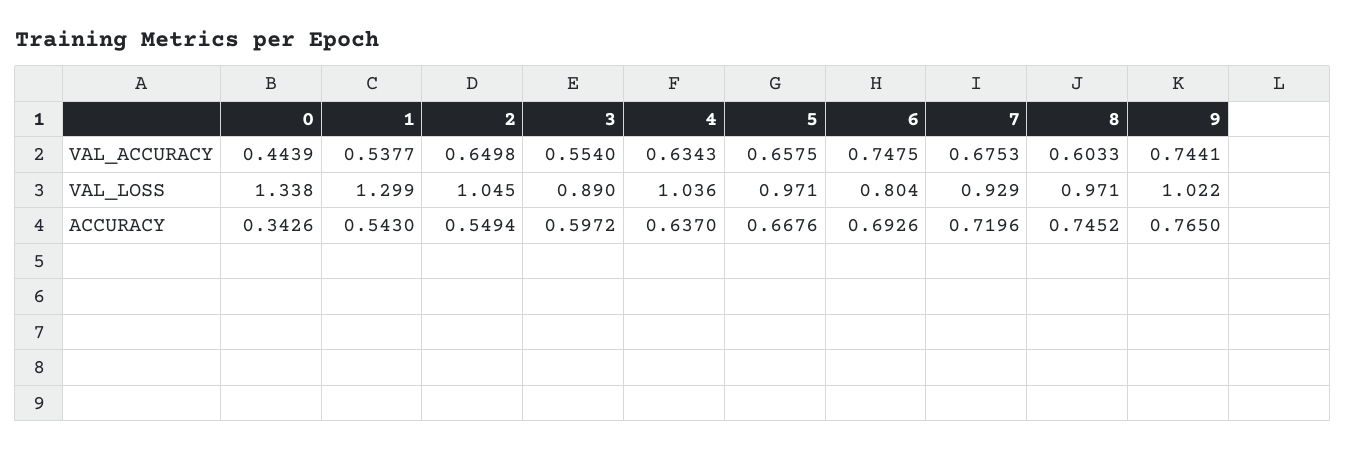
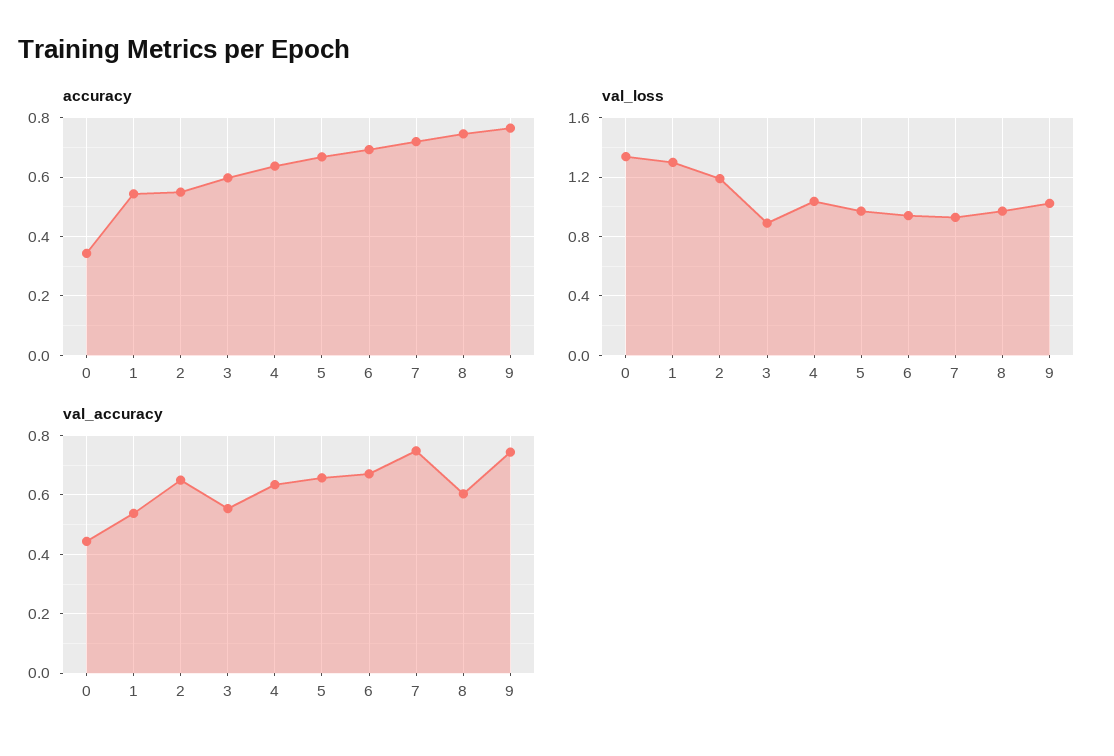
VAL_ACCURACY, 6: 0.7475 -> 0.675
VAL_ACCURACY, 7: 0.6753 -> 0.75
VAL_LOSS, 2: 1.045 -> 1.2
VAL_LOSS, 6: 0.804 -> 0.95

